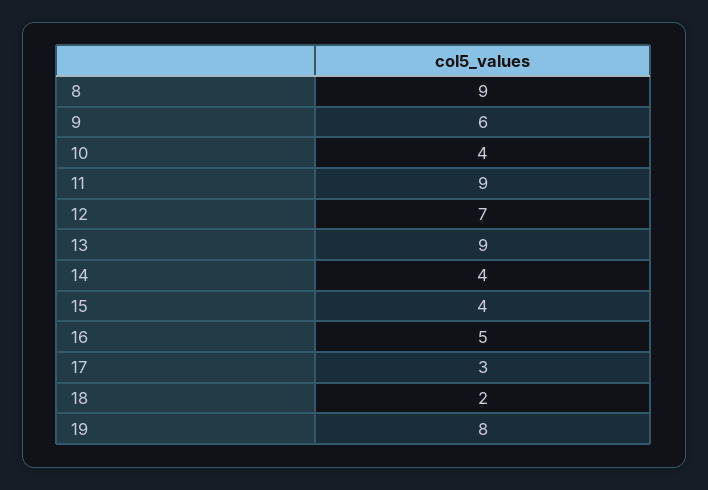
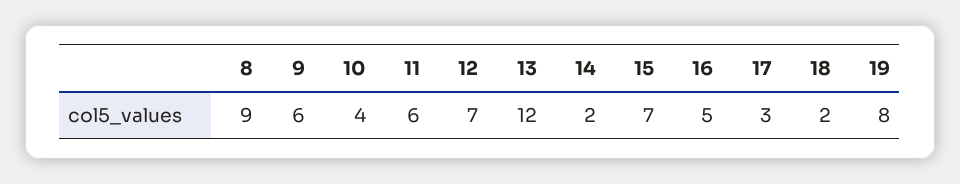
11: 9 -> 6
13: 9 -> 12
14: 4 -> 2
15: 4 -> 7

